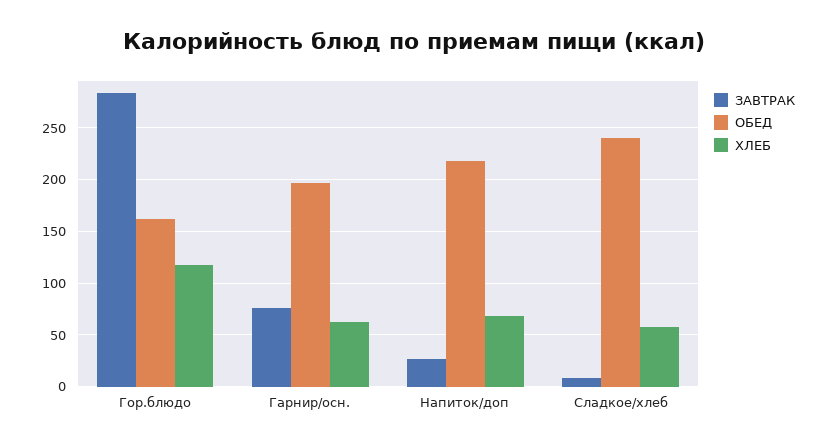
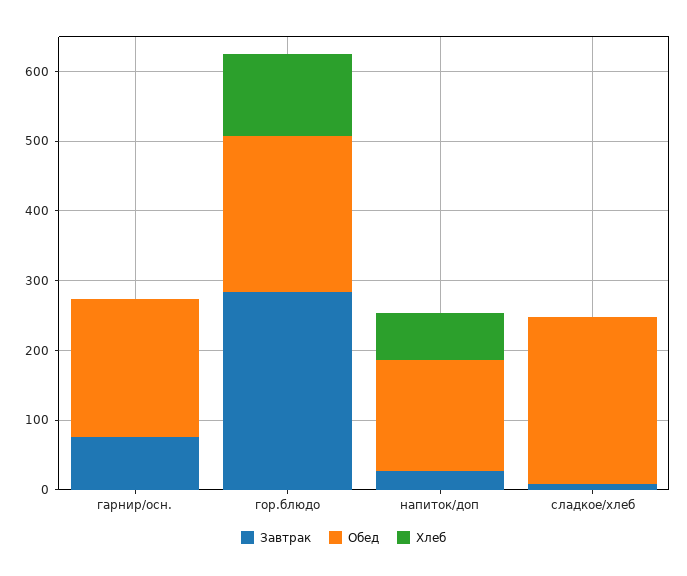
ОБЕД, Гор.блюдо: 160 -> 220
ХЛЕБ, Гарнир/осн.: 60 -> 0
ОБЕД, Напиток/доп: 220 -> 160
ХЛЕБ, Сладкое/хлеб: 60 -> 0

